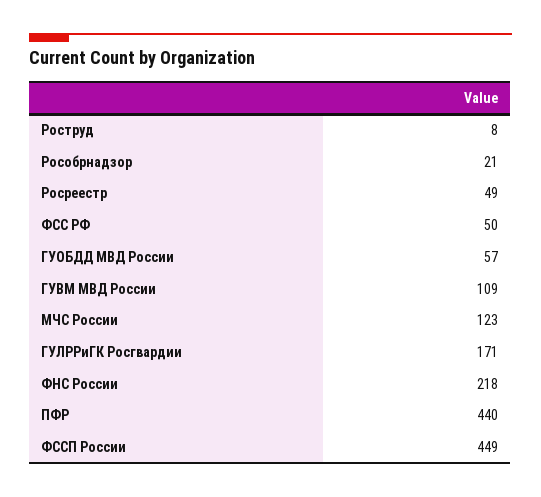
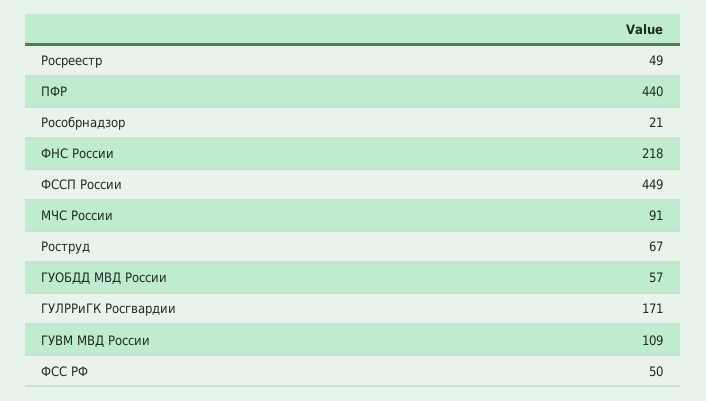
Роструд: 8 -> 67
МЧС России: 123 -> 91

